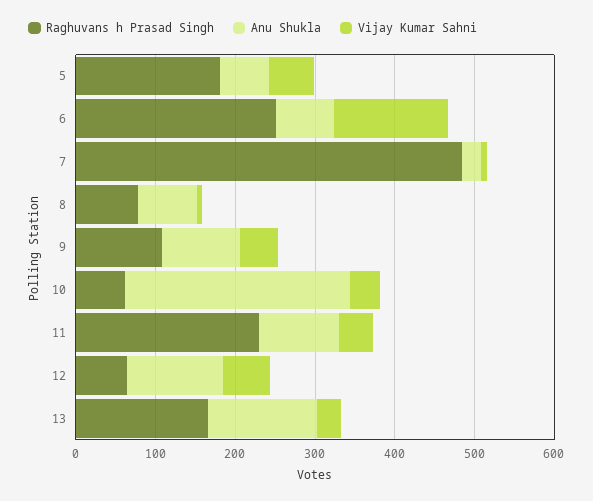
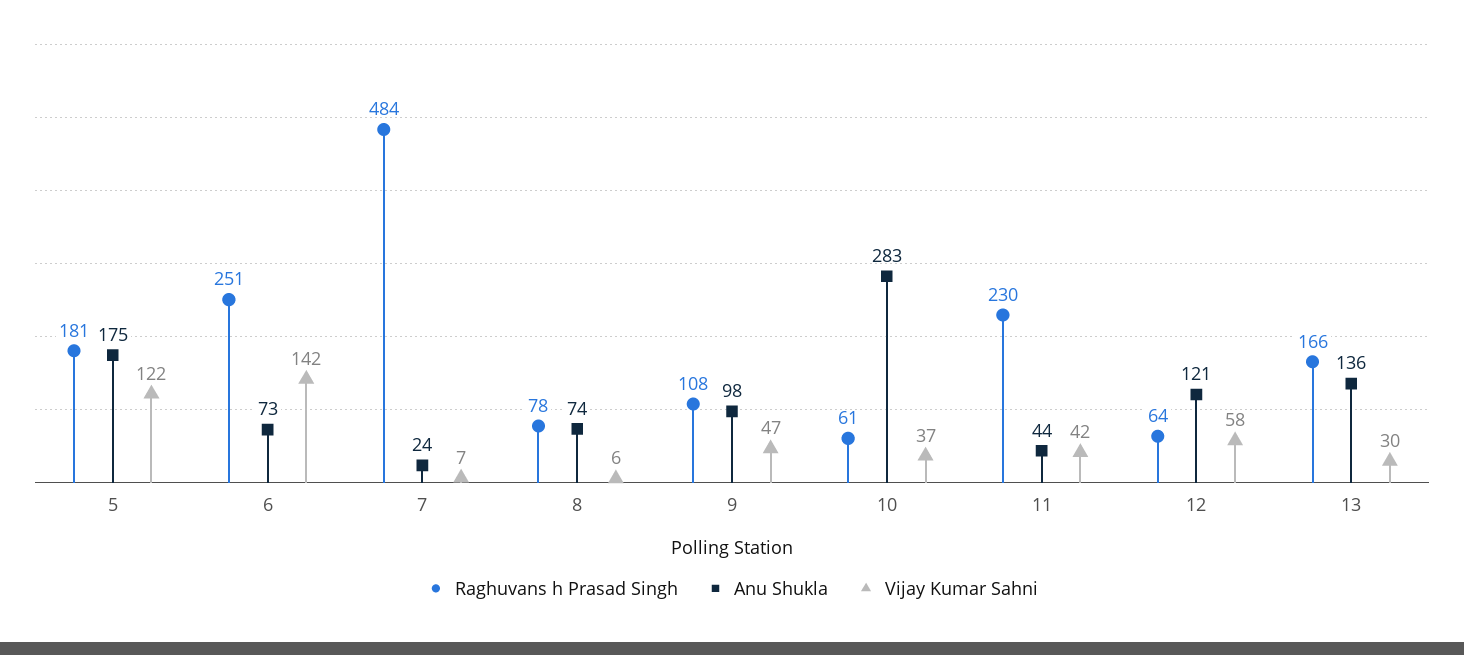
Anu Shukla, 5: 60 -> 175
Vijay Kumar Sahni, 5: 60 -> 122
Anu Shukla, 11: 100 -> 44

